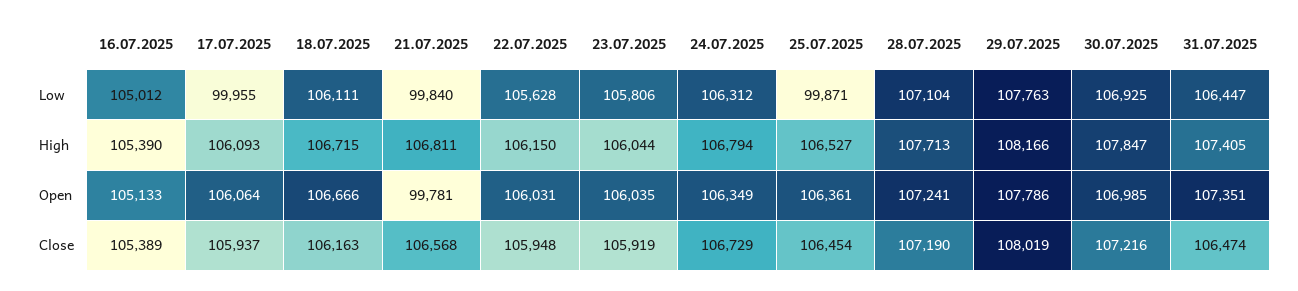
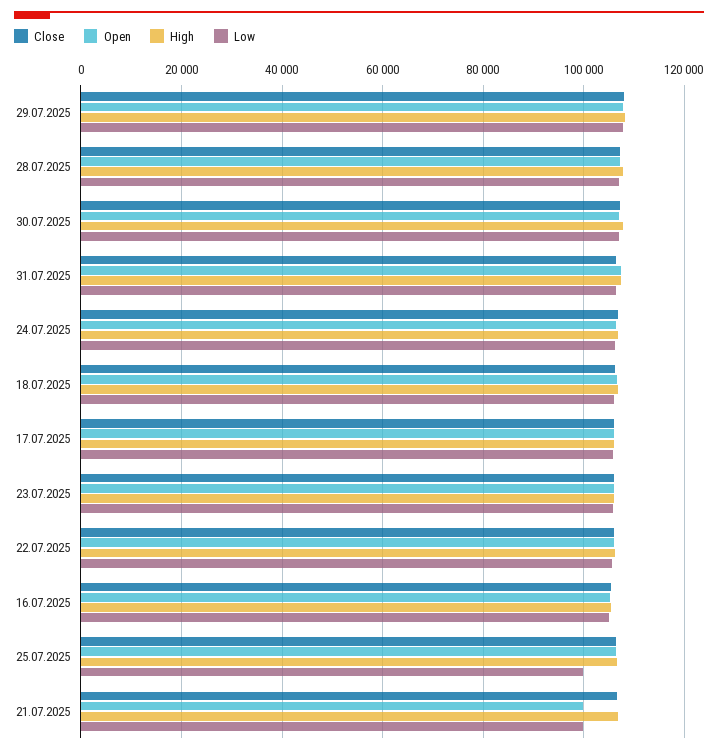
Low, 17.07.2025: 99955 -> 106000

